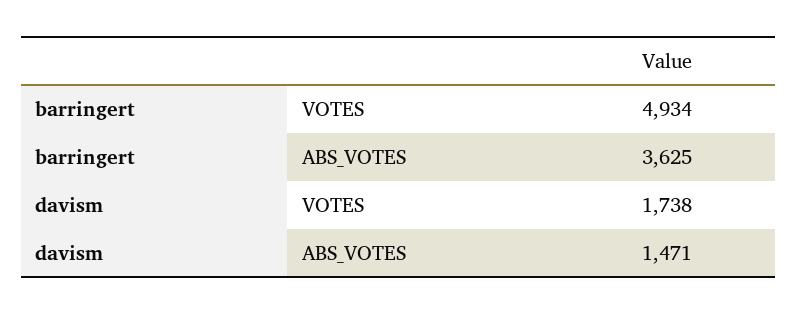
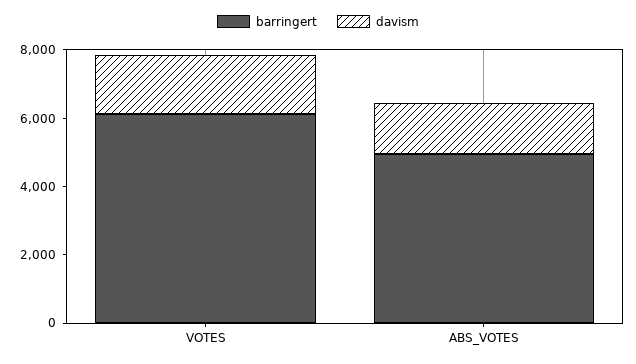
barringert, VOTES: 4934 -> 6000
barringert, ABS_VOTES: 3625 -> 5000

